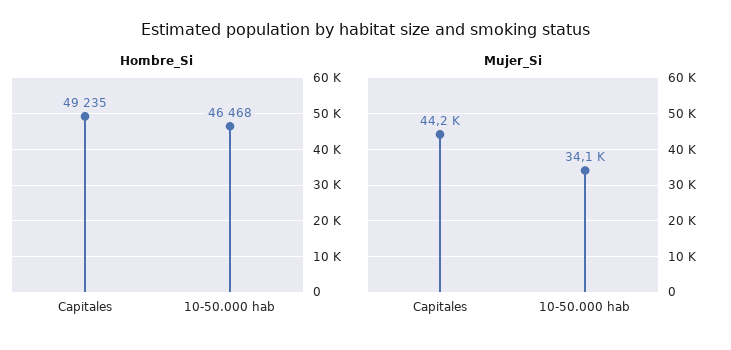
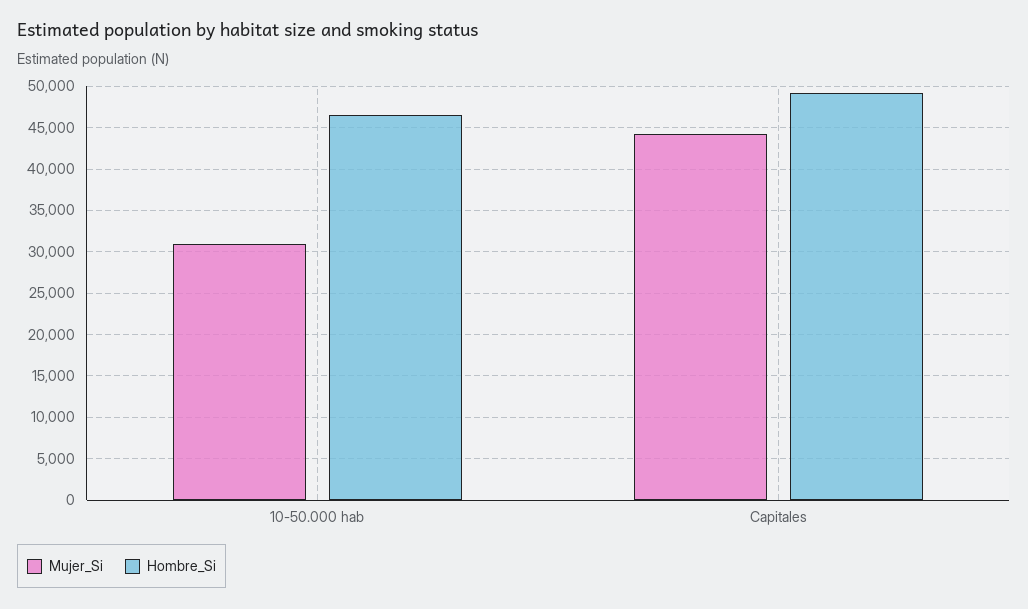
Mujer_Si, 10-50.000 hab: 34100 -> 31000

